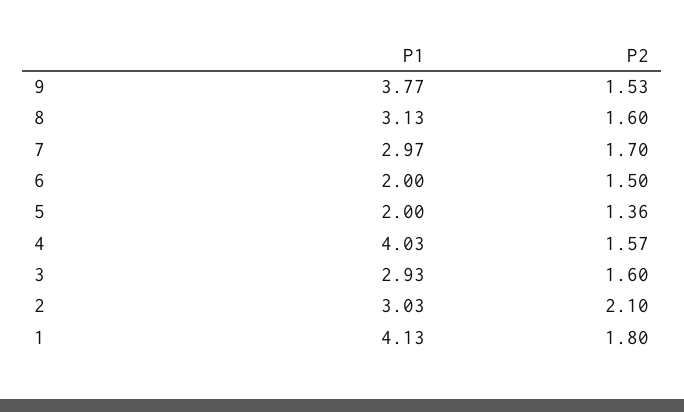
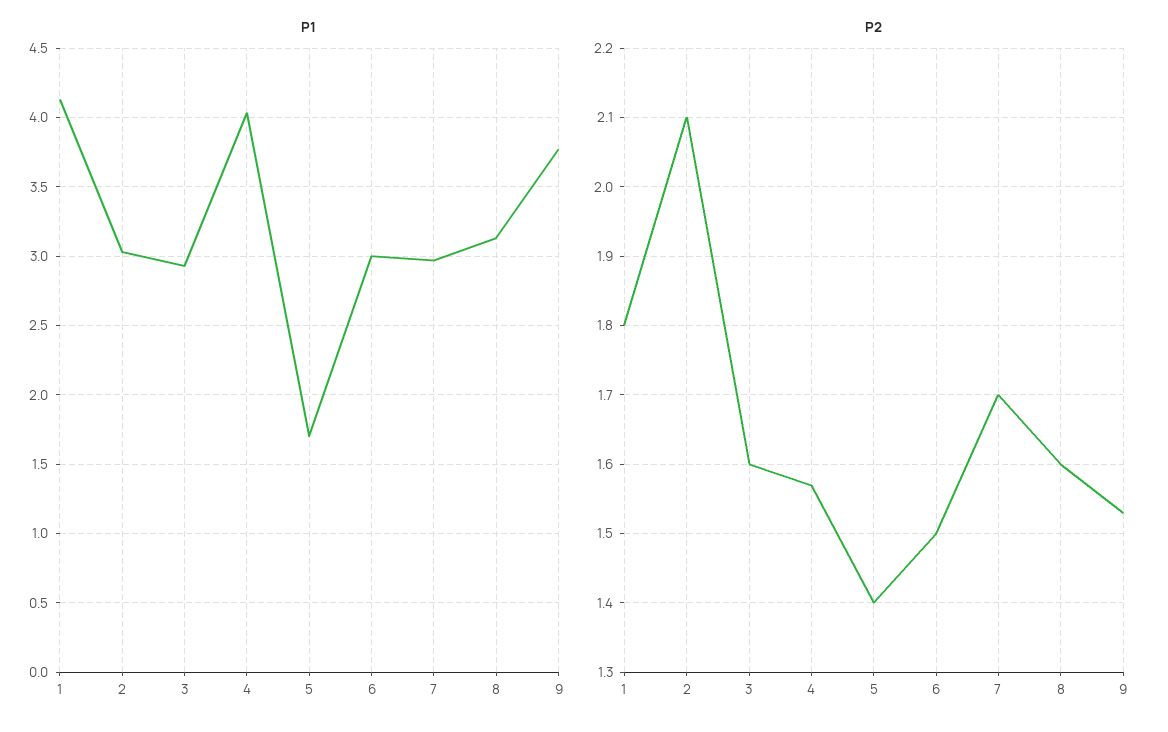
P1, 6: 2 -> 3
P1, 5: 2 -> 1.7
P2, 5: 1.36 -> 1.4

